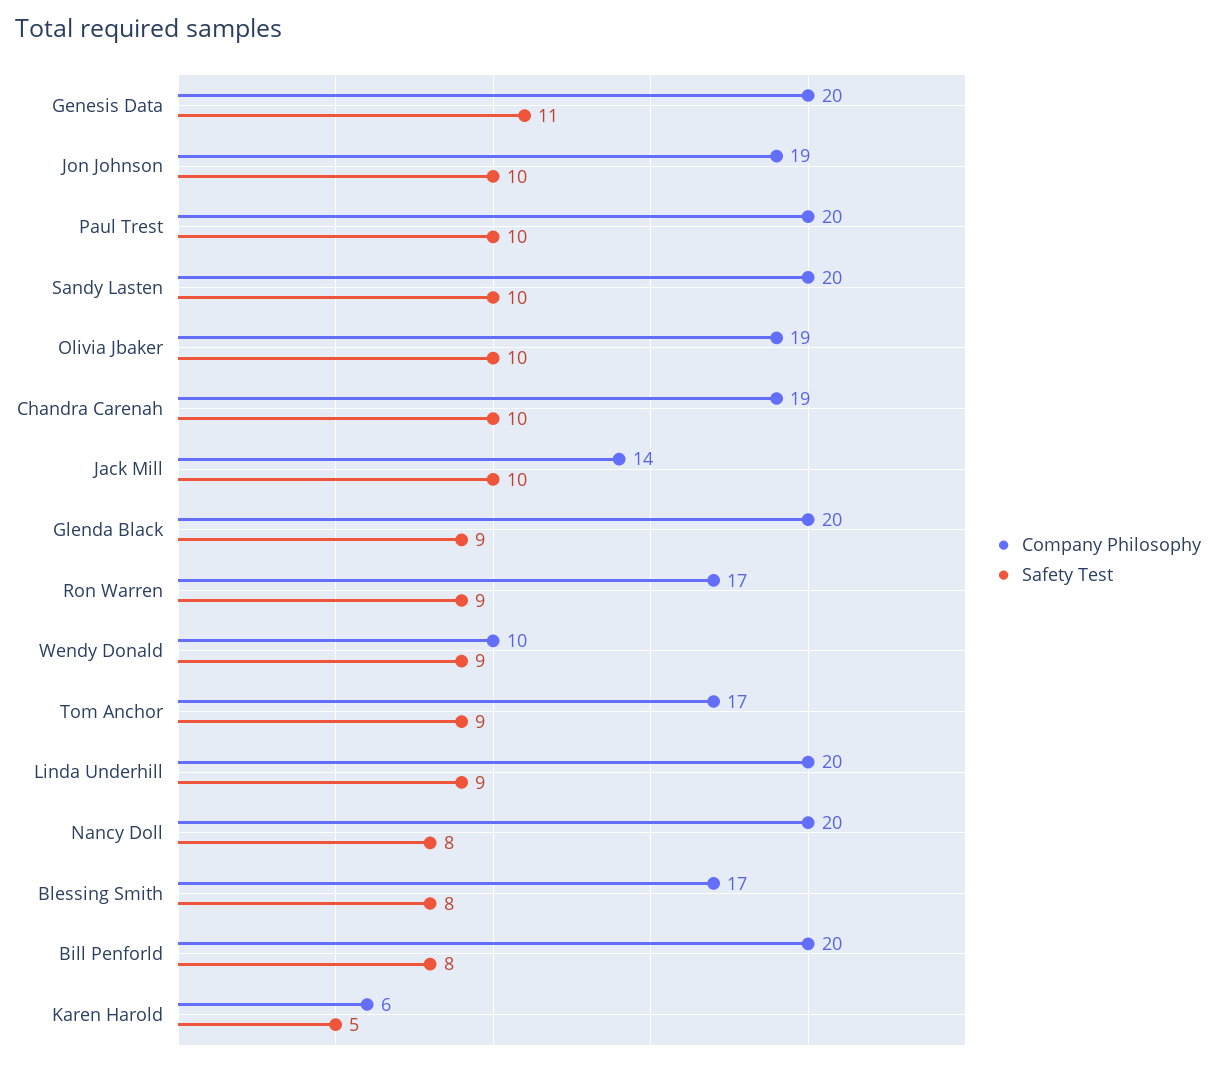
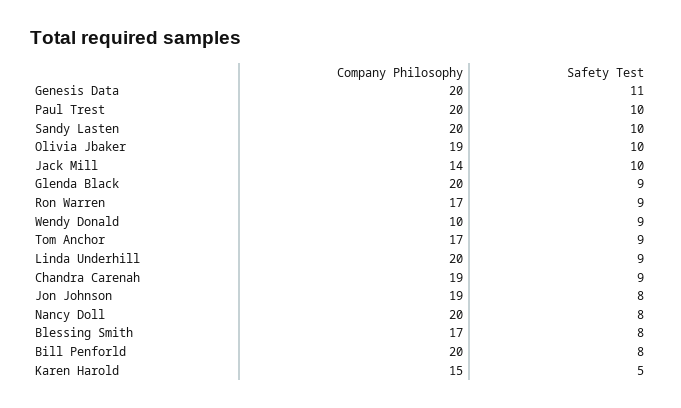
Safety Test, Jon Johnson: 10 -> 8
Safety Test, Chandra Carenah: 10 -> 9
Company Philosophy, Karen Harold: 6 -> 15

